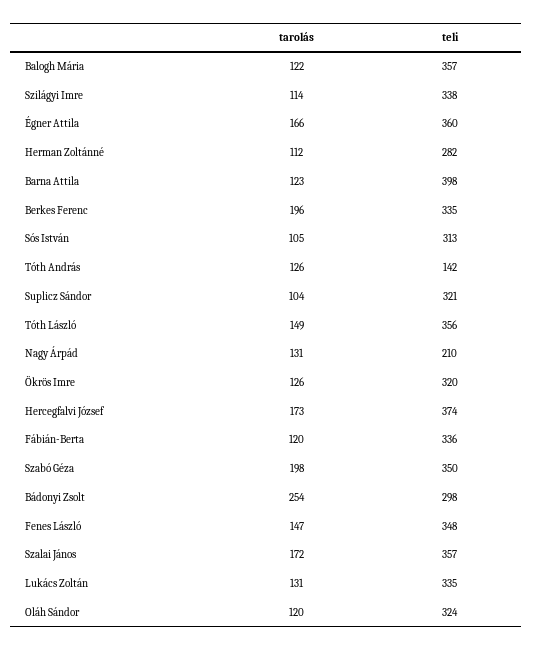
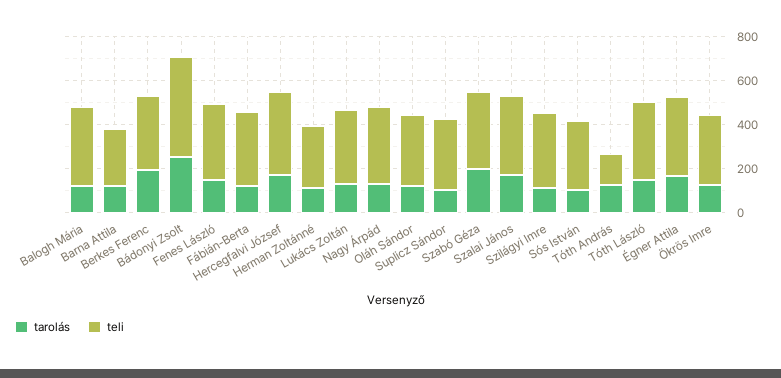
teli, Barna Attila: 398 -> 250
teli, Nagy Árpád: 210 -> 350
teli, Bádonyi Zsolt: 298 -> 450

